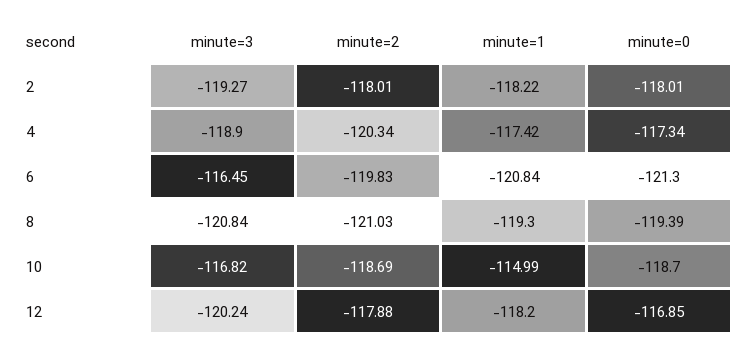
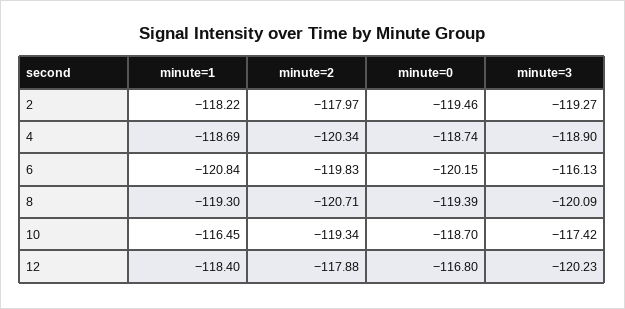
minute=2, 2: -118.01 -> -117.97
minute=0, 2: -118.01 -> -119.46
minute=1, 4: -117.42 -> -118.69
minute=0, 4: -117.34 -> -118.74
minute=3, 6: -116.45 -> -116.13
minute=0, 6: -121.3 -> -120.15
minute=3, 8: -120.84 -> -120.09
minute=2, 8: -121.03 -> -120.71
minute=3, 10: -116.82 -> -117.42
minute=2, 10: -118.69 -> -119.34
minute=1, 10: -114.99 -> -116.45
minute=3, 12: -120.24 -> -120.23
minute=1, 12: -118.2 -> -118.4
minute=0, 12: -116.85 -> -116.8

